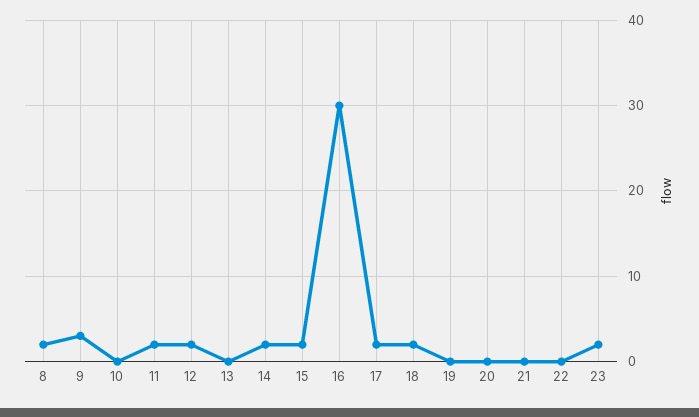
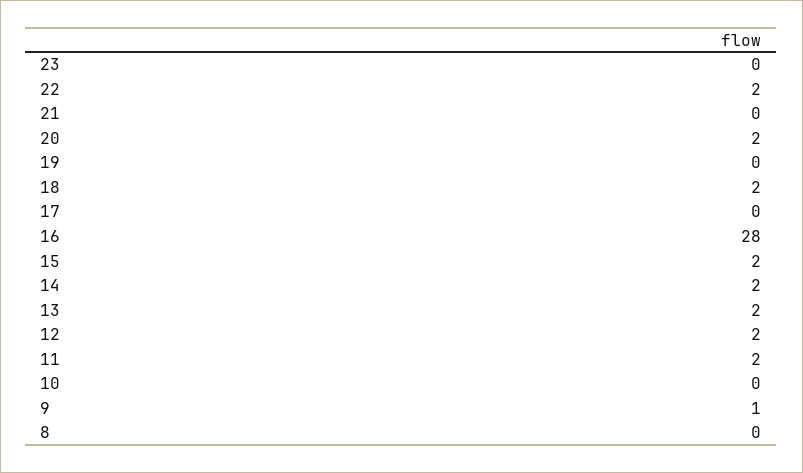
8: 2 -> 0
9: 3 -> 1
13: 0 -> 2
16: 30 -> 28
17: 2 -> 0
20: 0 -> 2
22: 0 -> 2
23: 2 -> 0

